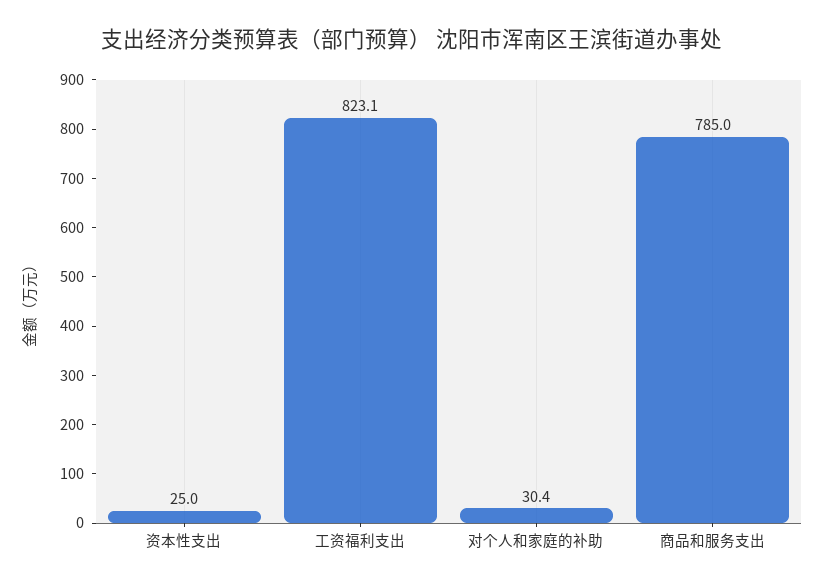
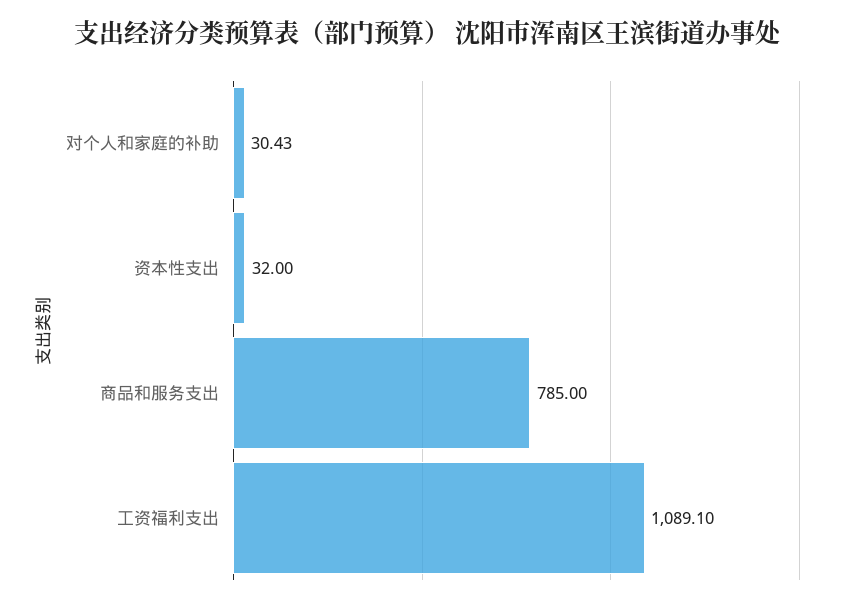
资本性支出: 25 -> 32
工资福利支出: 823.1 -> 1089.1

